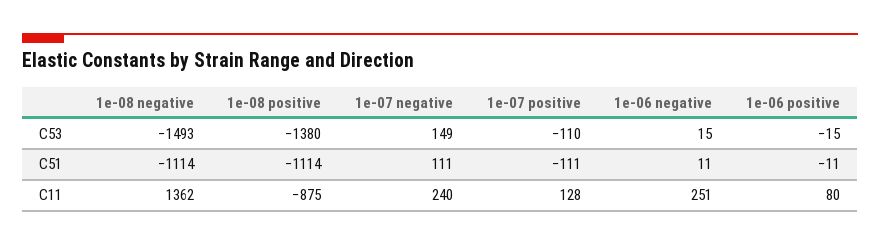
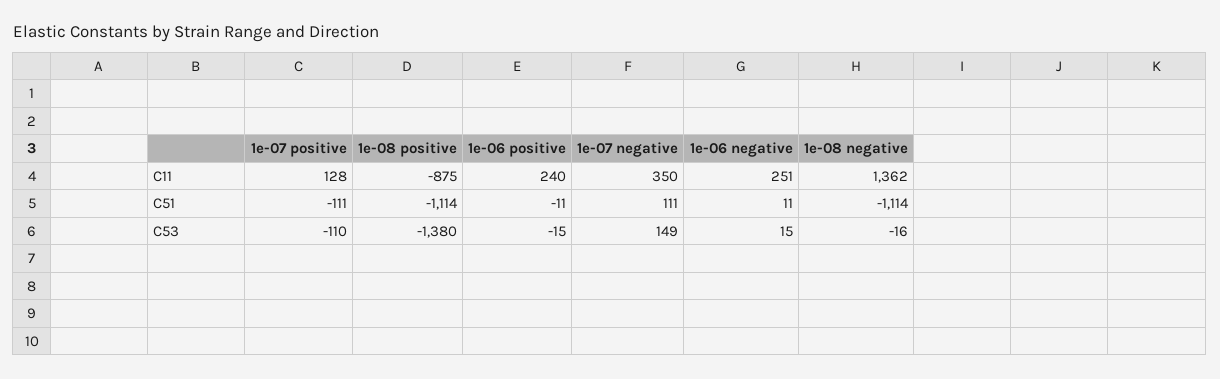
1e-08 negative, C53: -1493 -> -16
1e-07 negative, C11: 240 -> 350
1e-06 positive, C11: 80 -> 240

